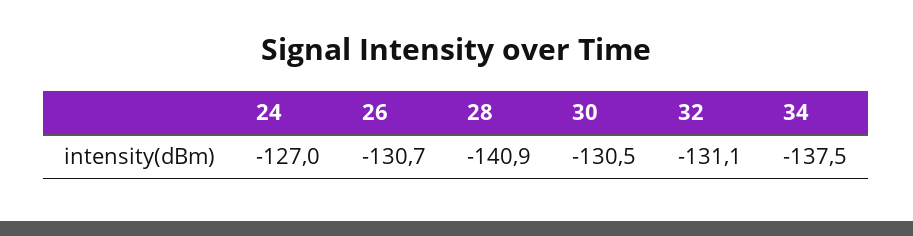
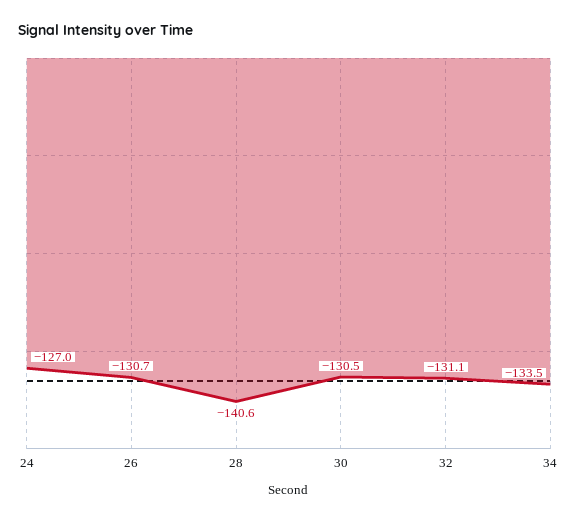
28: -140.9 -> -140.6
34: -137.5 -> -133.5

